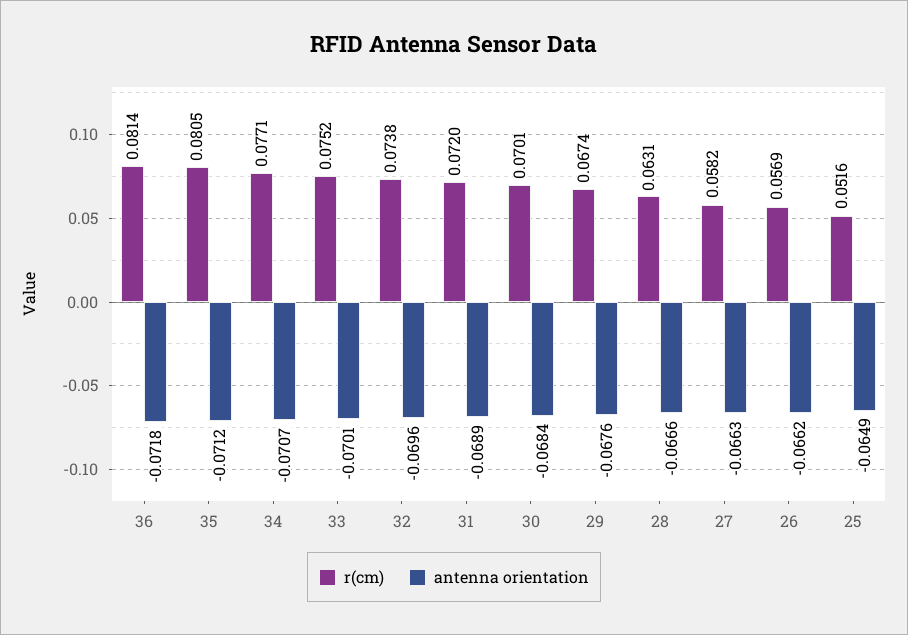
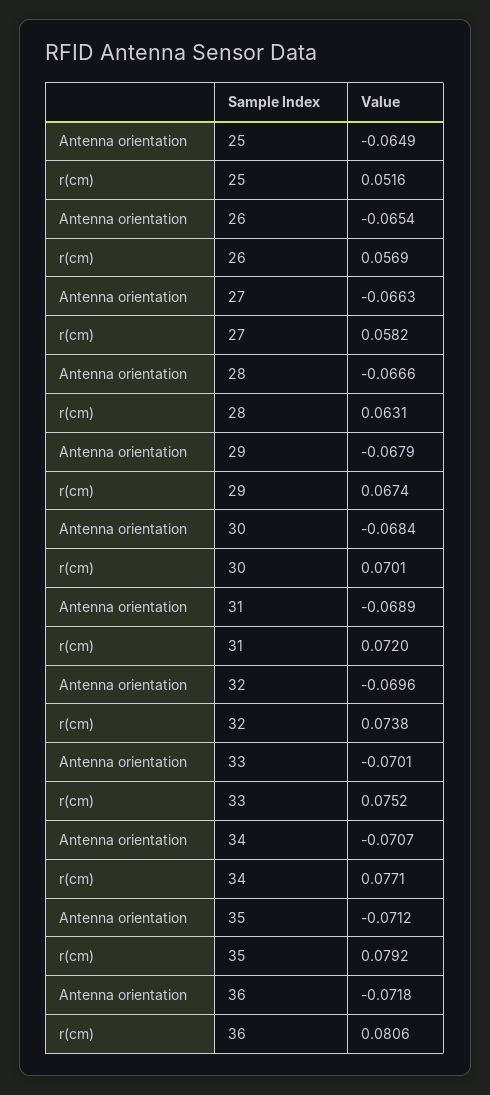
r(cm), 36: 0.0814 -> 0.0806
r(cm), 35: 0.0805 -> 0.0792
antenna orientation, 29: -0.0676 -> -0.0679
antenna orientation, 26: -0.0662 -> -0.0654

